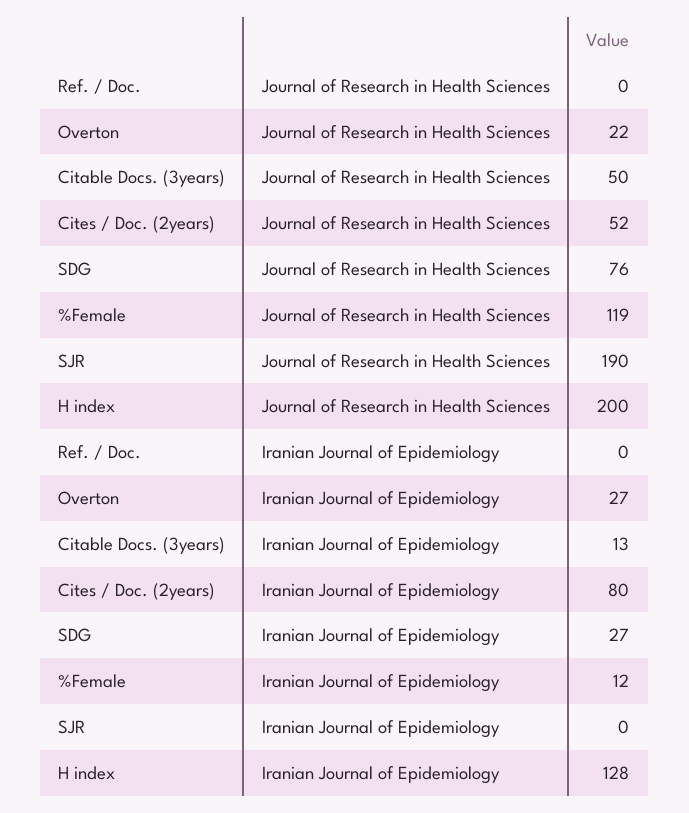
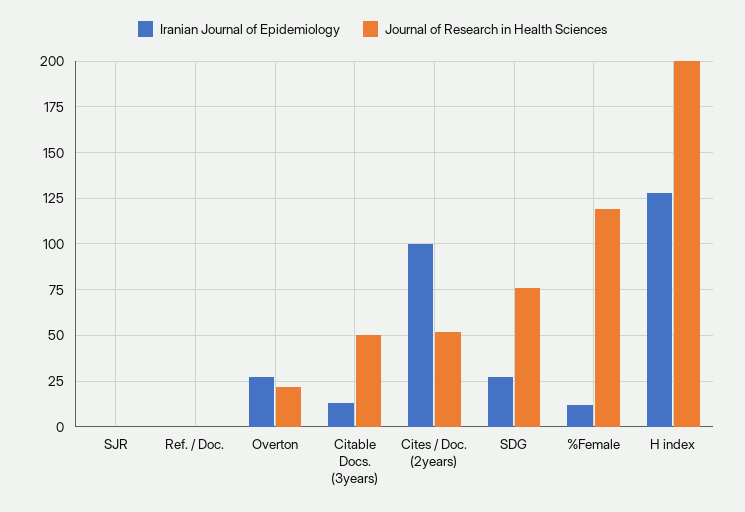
Journal of Research in Health Sciences, SJR: 190 -> 0
Iranian Journal of Epidemiology, Cites / Doc. (2years): 80 -> 100

